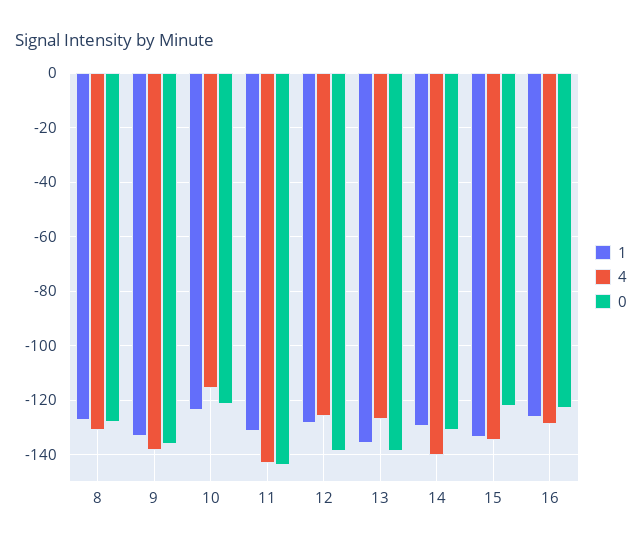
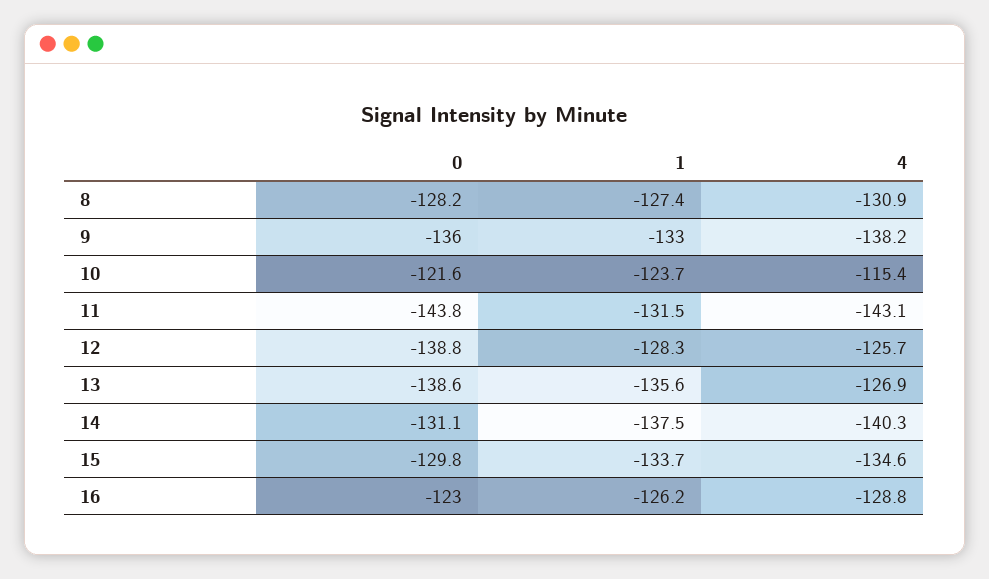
1, 14: -130 -> -137.5
0, 15: -122.5 -> -129.8

